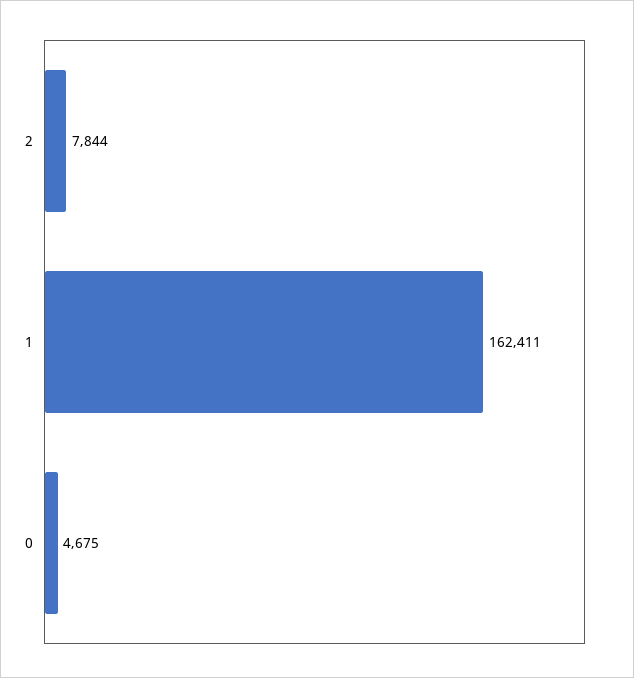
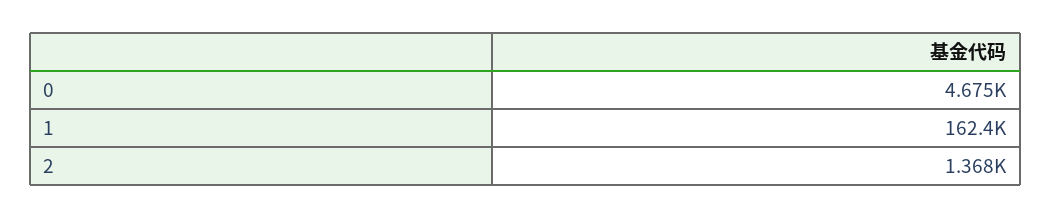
2: 7844 -> 1368

